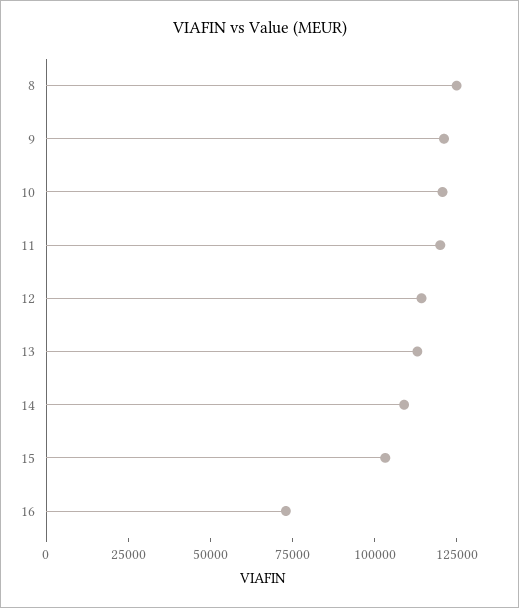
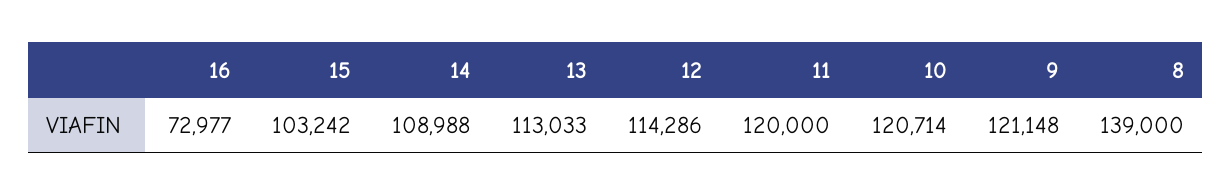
8: 125000 -> 139000

